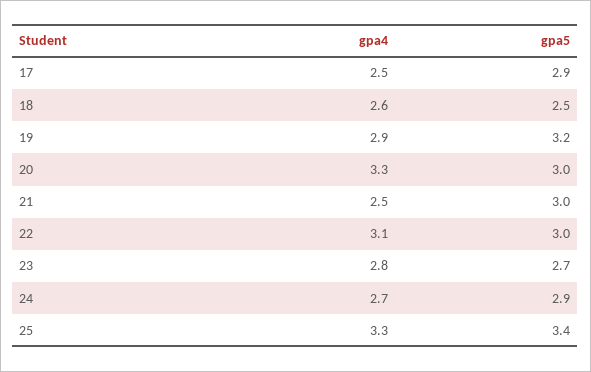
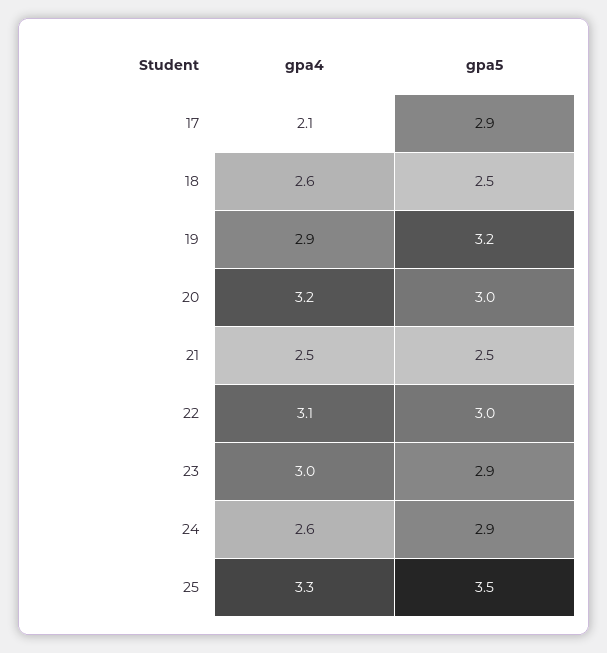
gpa4, 17: 2.5 -> 2.1
gpa4, 20: 3.3 -> 3.2
gpa5, 21: 3 -> 2.5
gpa4, 23: 2.8 -> 3
gpa5, 23: 2.7 -> 2.9
gpa4, 24: 2.7 -> 2.6
gpa5, 25: 3.4 -> 3.5

